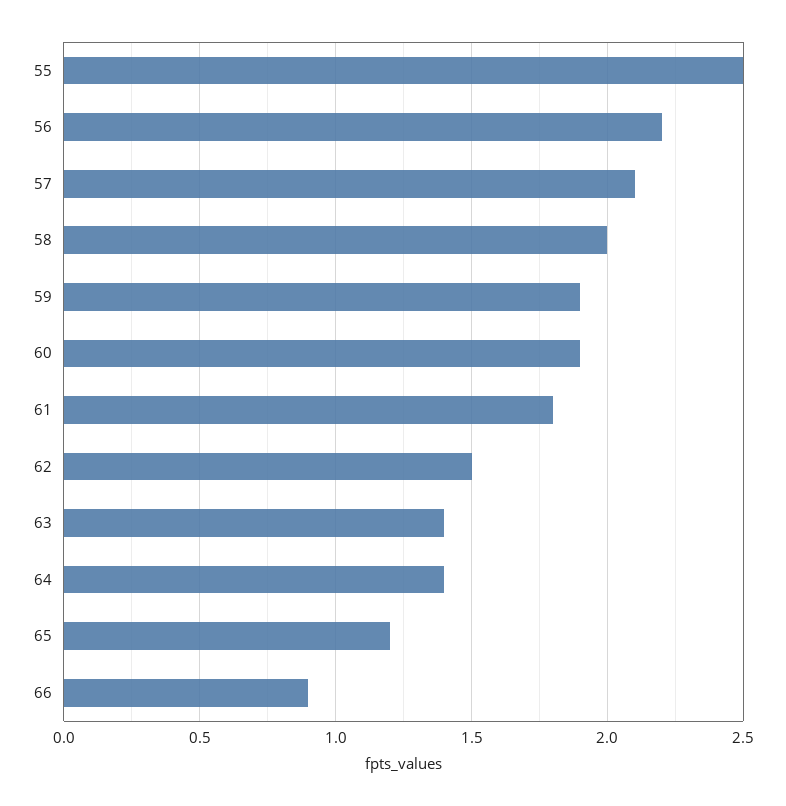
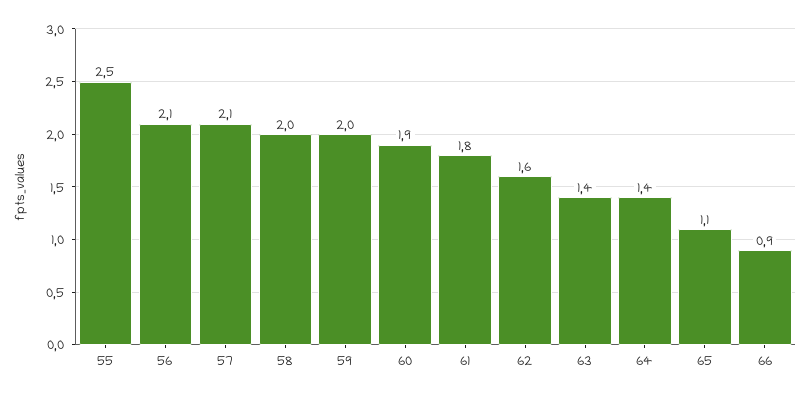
56: 2.2 -> 2.1
59: 1.9 -> 2
62: 1.5 -> 1.6
65: 1.2 -> 1.1

